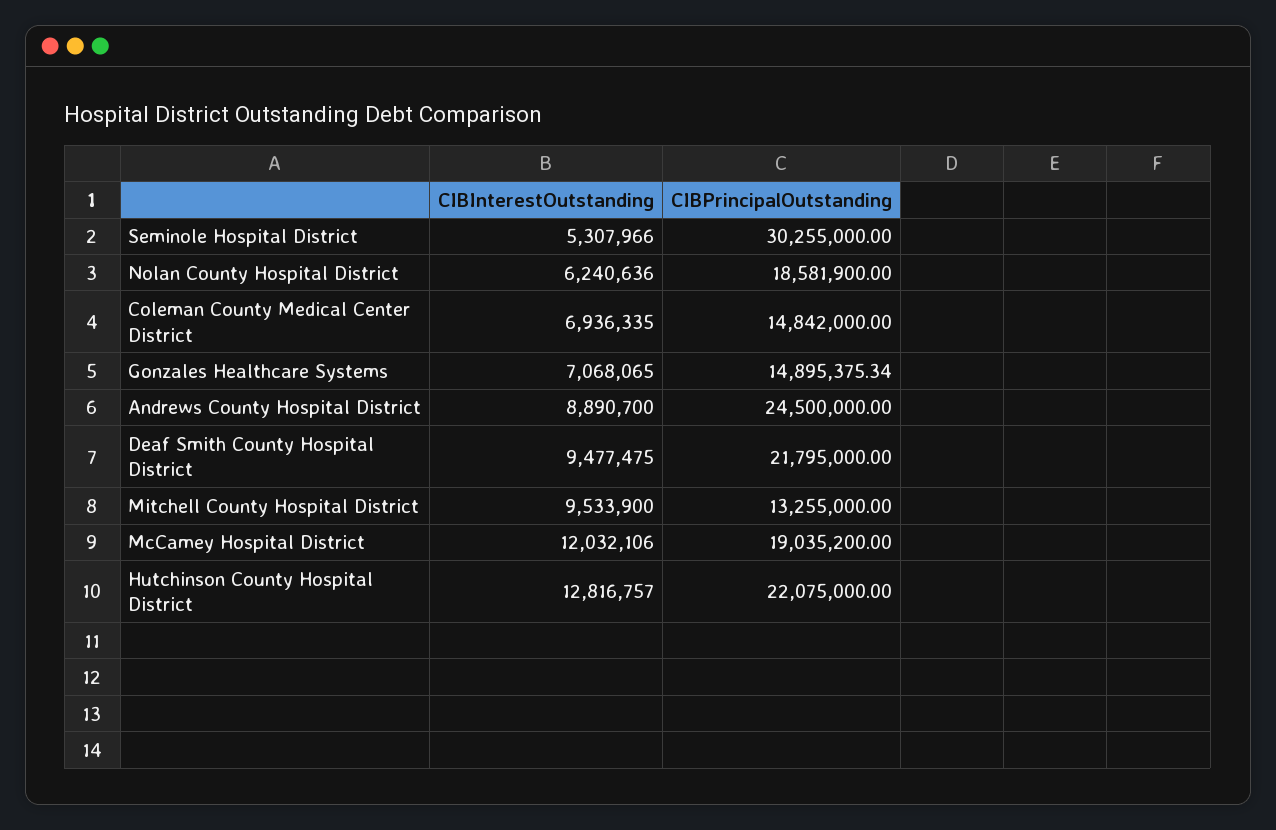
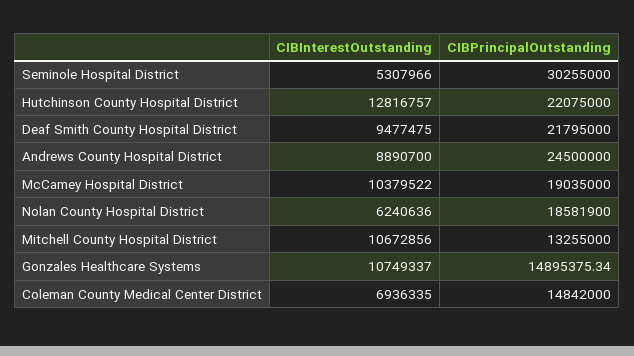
CIBInterestOutstanding, Gonzales Healthcare Systems: 7068065 -> 10749337
CIBInterestOutstanding, Mitchell County Hospital District: 9533900 -> 10672856
CIBInterestOutstanding, McCamey Hospital District: 12032106 -> 10379522
CIBPrincipalOutstanding, McCamey Hospital District: 19035200 -> 19035000

